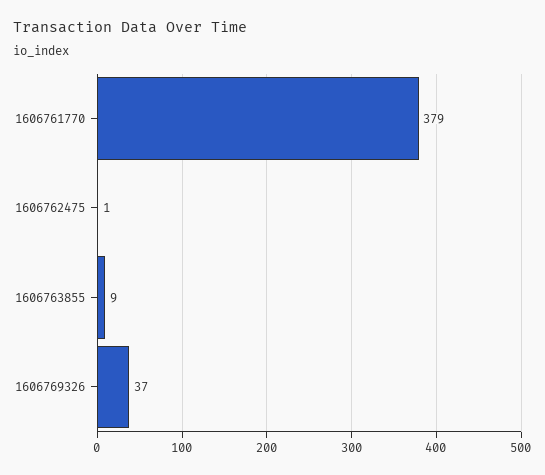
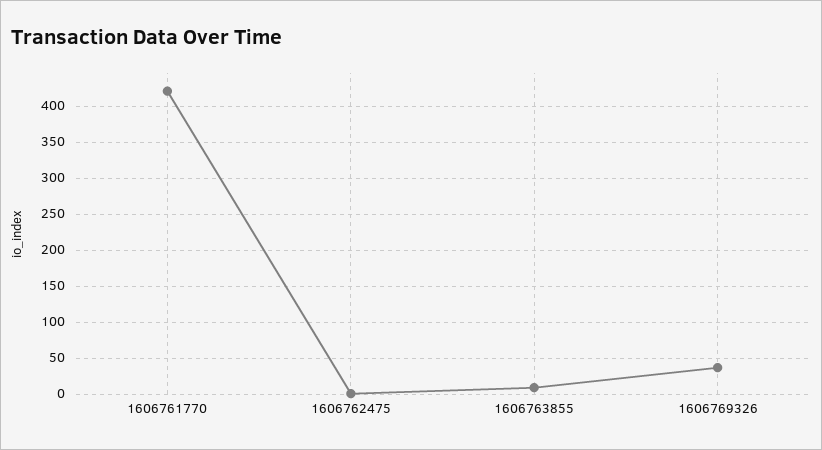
1606761770: 379 -> 420

